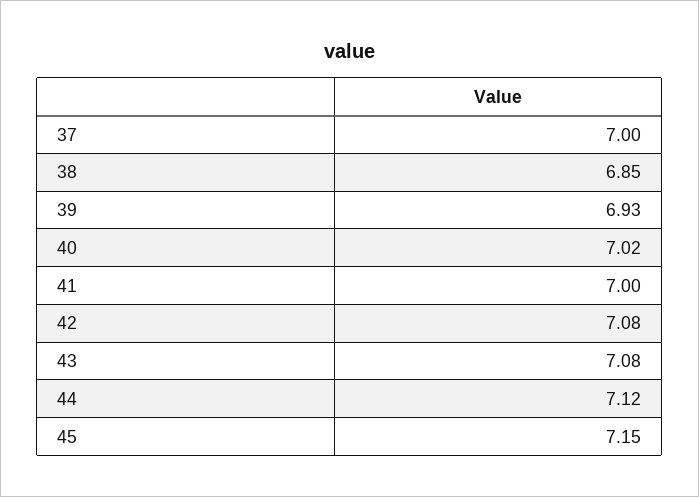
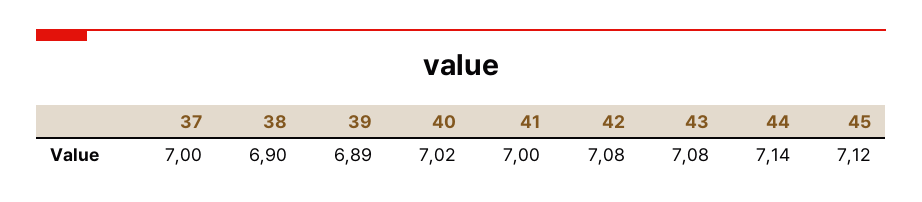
38: 6.85 -> 6.9
39: 6.93 -> 6.89
44: 7.12 -> 7.14
45: 7.15 -> 7.12

